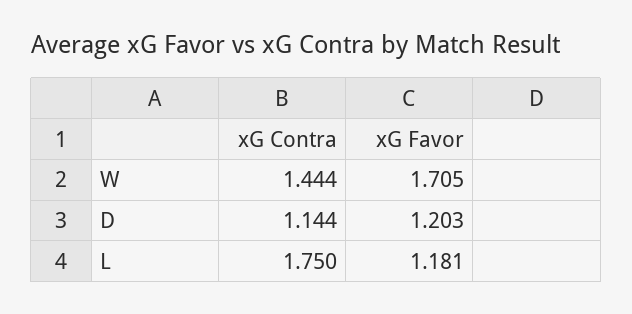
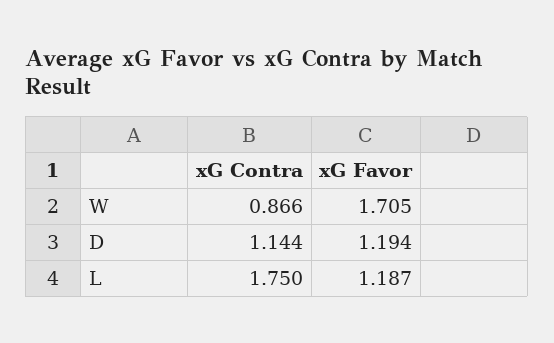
xG Contra, W: 1.444 -> 0.866
xG Favor, D: 1.203 -> 1.194
xG Favor, L: 1.181 -> 1.187

